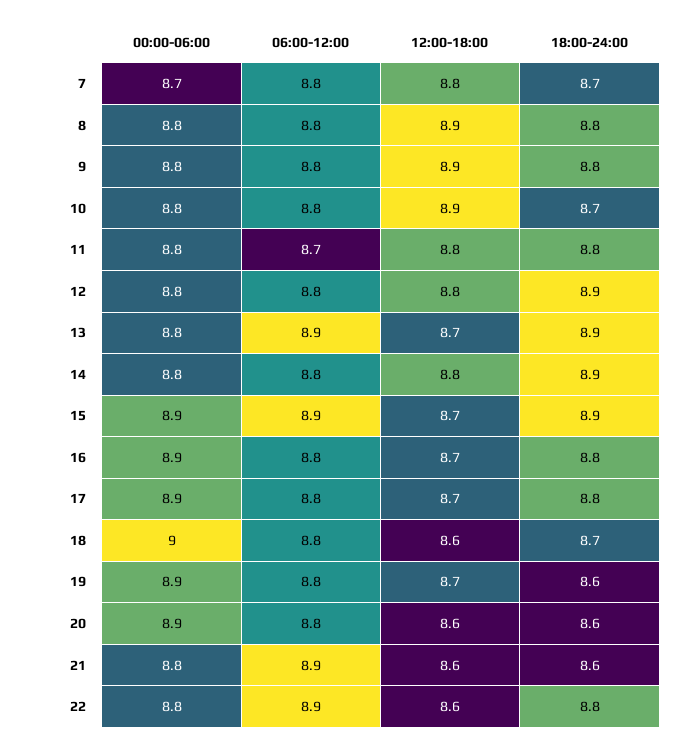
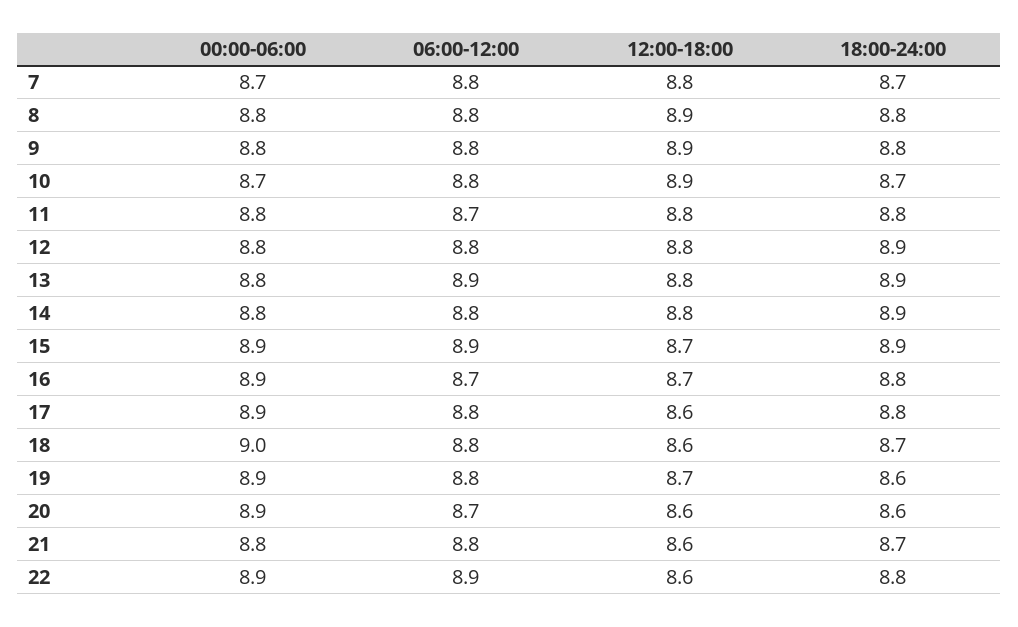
00:00-06:00, 10: 8.8 -> 8.7
12:00-18:00, 13: 8.7 -> 8.8
06:00-12:00, 16: 8.8 -> 8.7
12:00-18:00, 17: 8.7 -> 8.6
06:00-12:00, 20: 8.8 -> 8.7
06:00-12:00, 21: 8.9 -> 8.8
18:00-24:00, 21: 8.6 -> 8.7
00:00-06:00, 22: 8.8 -> 8.9

